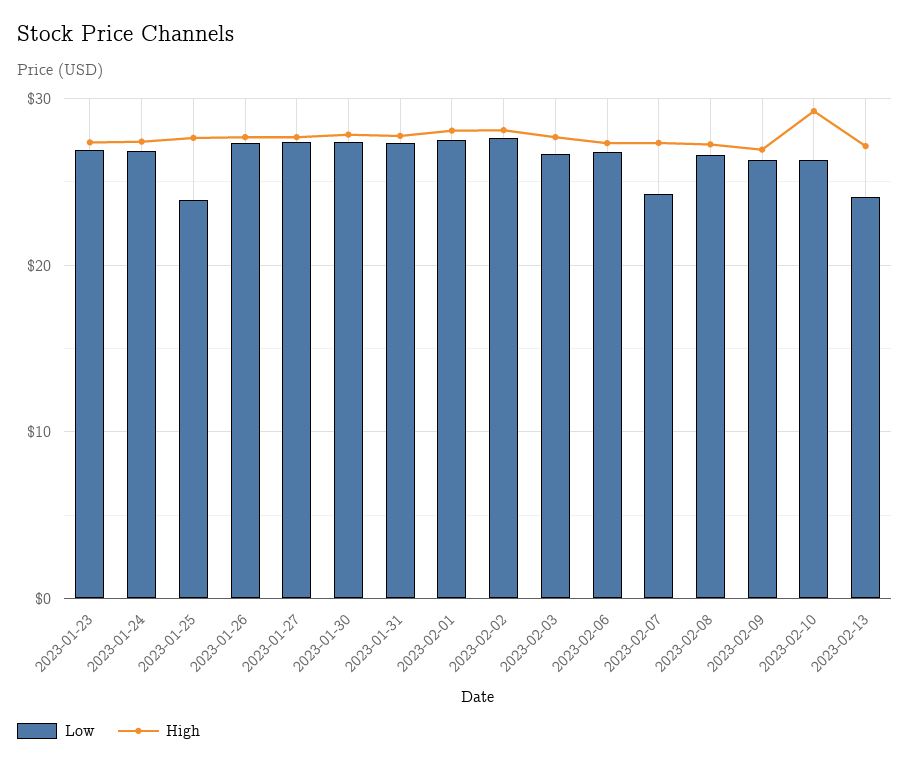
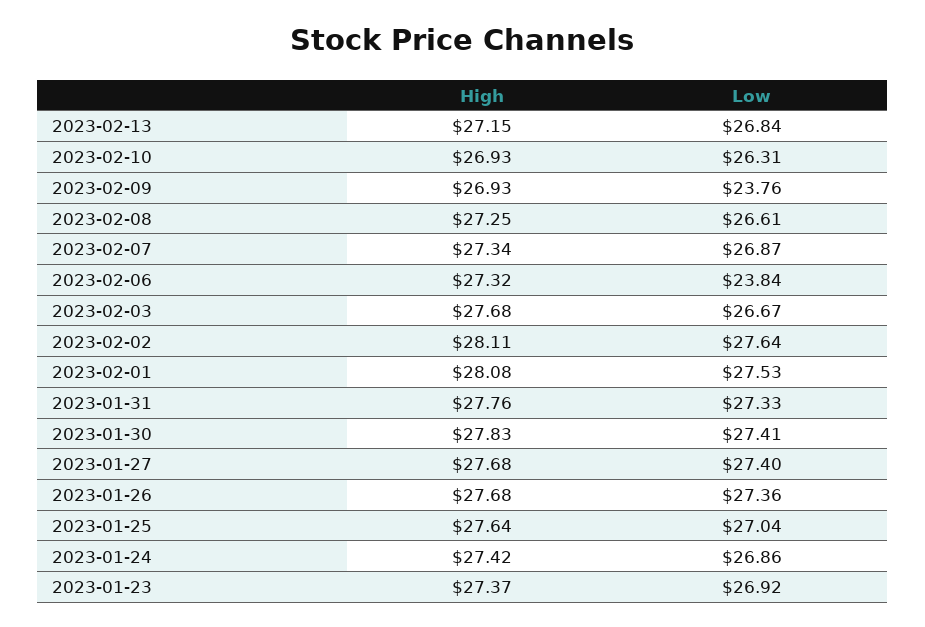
Low, 2023-01-25: 24 -> 27.04
Low, 2023-02-06: 27 -> 23.84
Low, 2023-02-07: 24 -> 26.87
Low, 2023-02-09: 26 -> 23.76
High, 2023-02-10: 29 -> 26.93
Low, 2023-02-13: 24 -> 26.84

